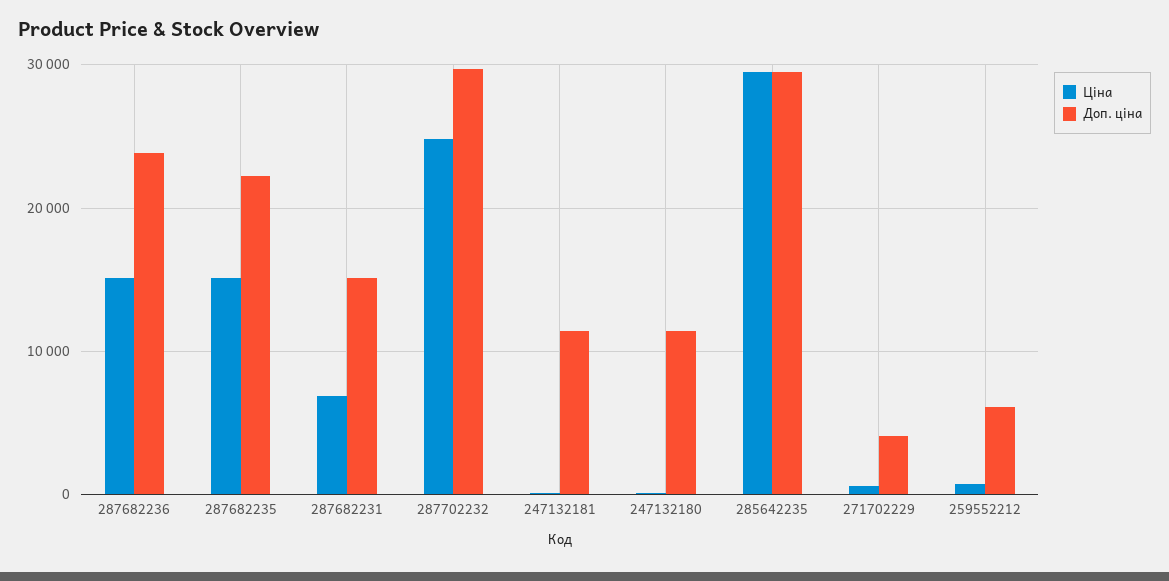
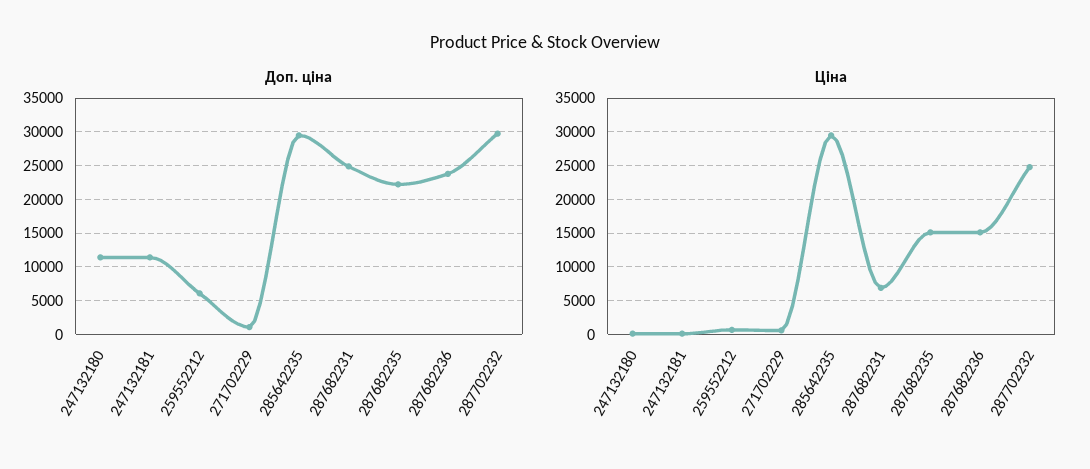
Доп. ціна, 287682231: 15000 -> 25000
Доп. ціна, 271702229: 4000 -> 1000

